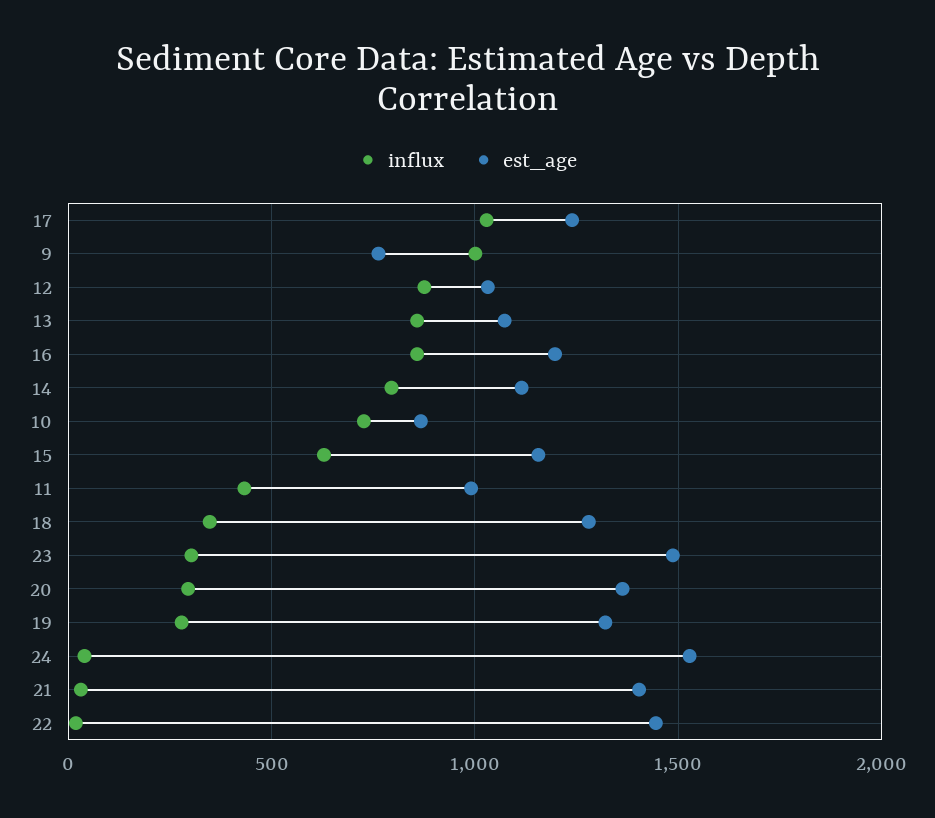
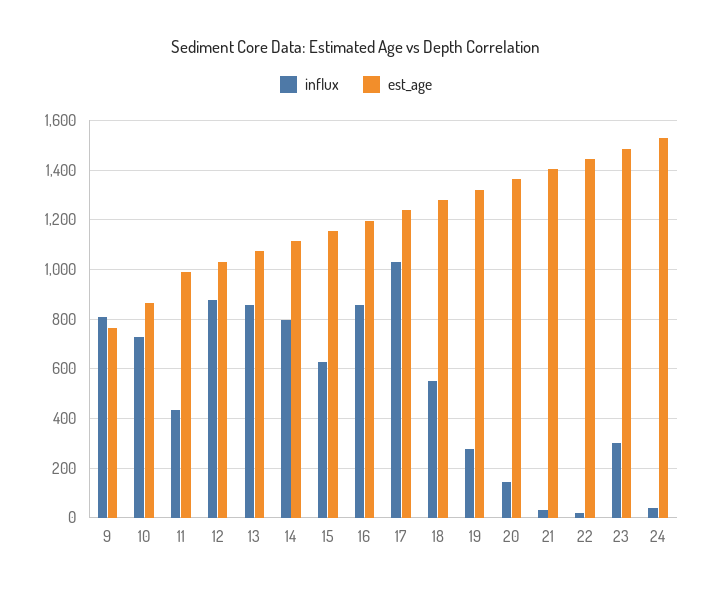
influx, 9: 1000 -> 800
influx, 18: 350 -> 550
influx, 20: 300 -> 150

